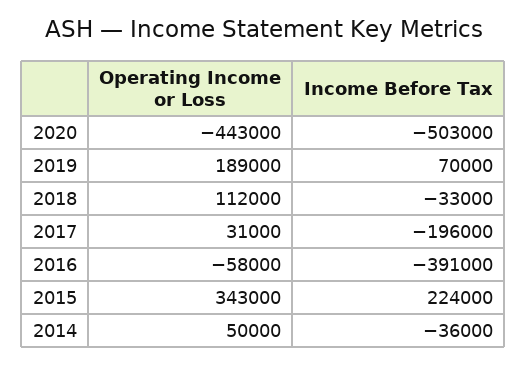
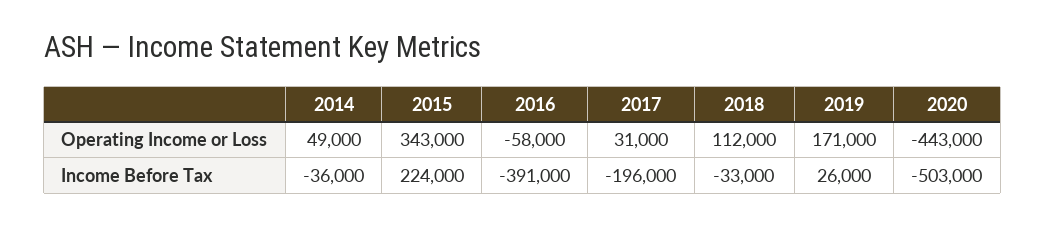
Operating Income or Loss, 2019: 189000 -> 171000
Income Before Tax, 2019: 70000 -> 26000
Operating Income or Loss, 2014: 50000 -> 49000

